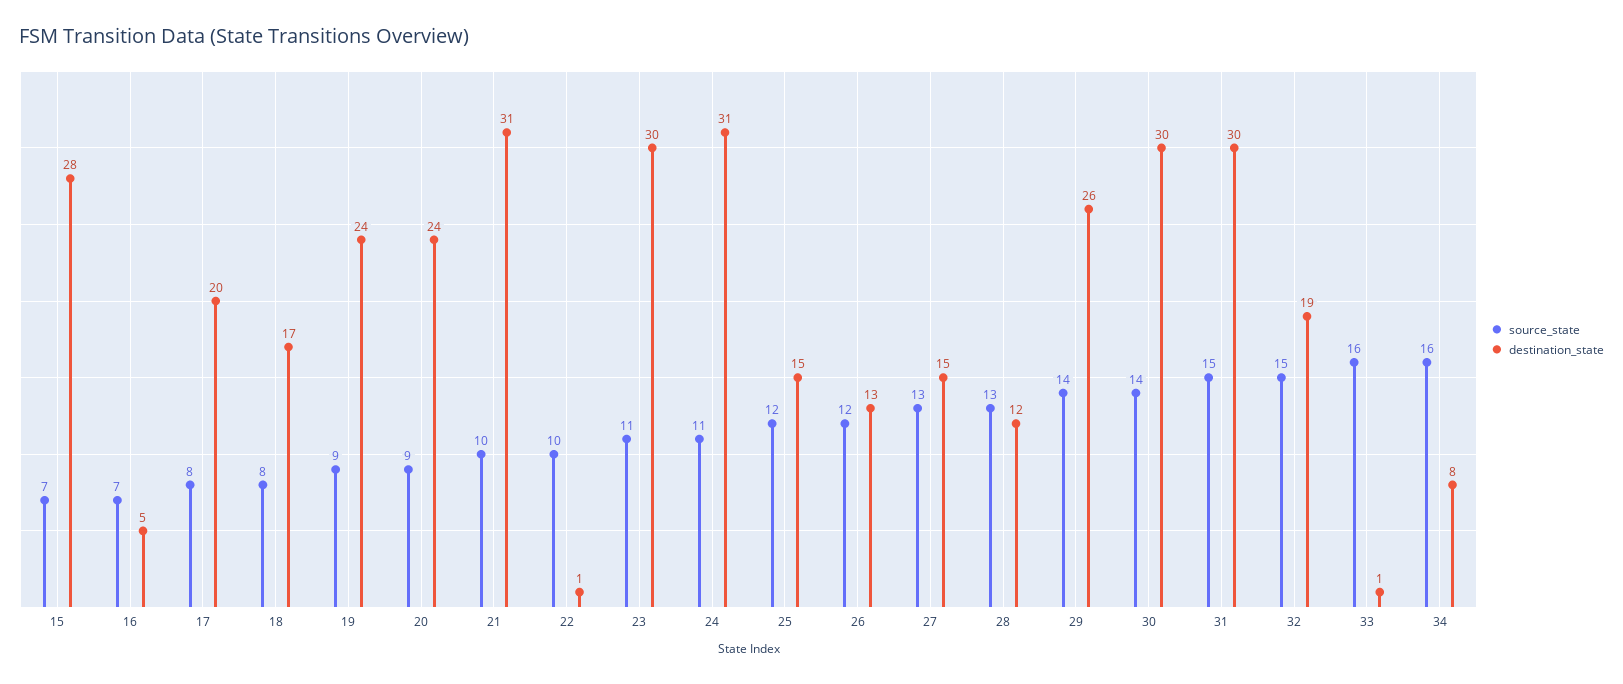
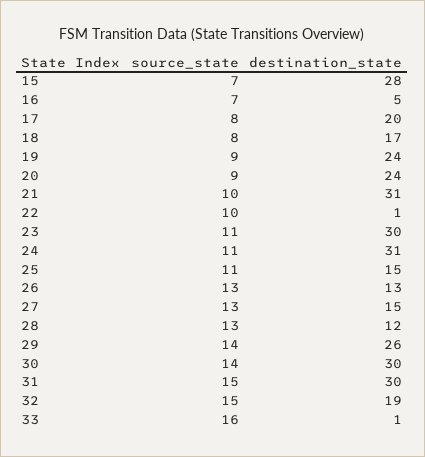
source_state, 25: 12 -> 11
source_state, 26: 12 -> 13
source_state, 34: 16 -> none
destination_state, 34: 8 -> none

